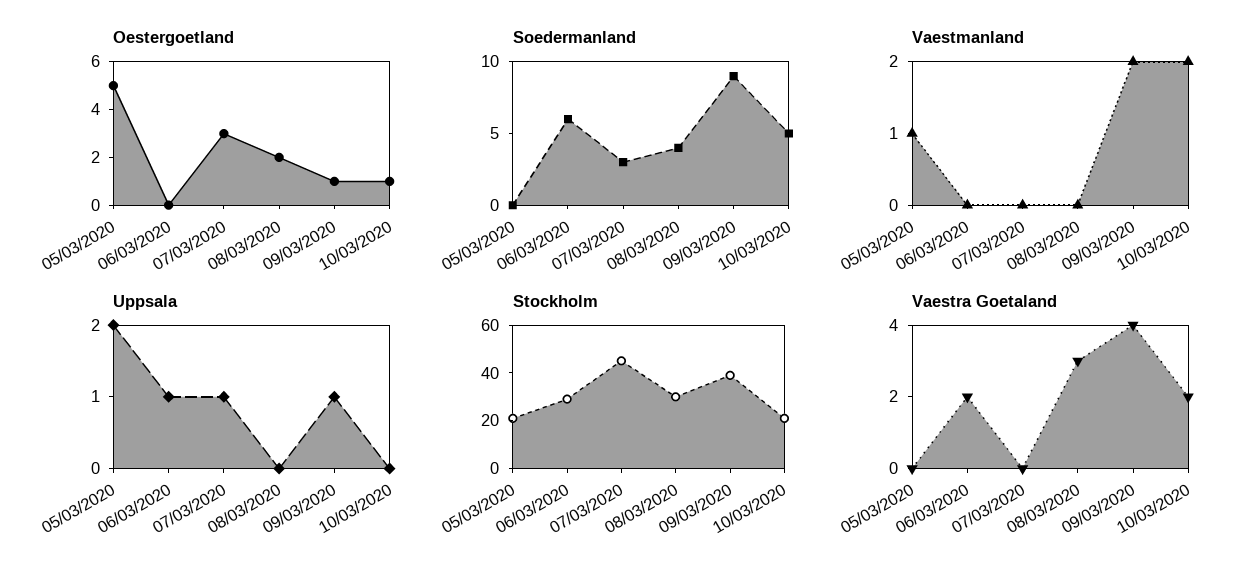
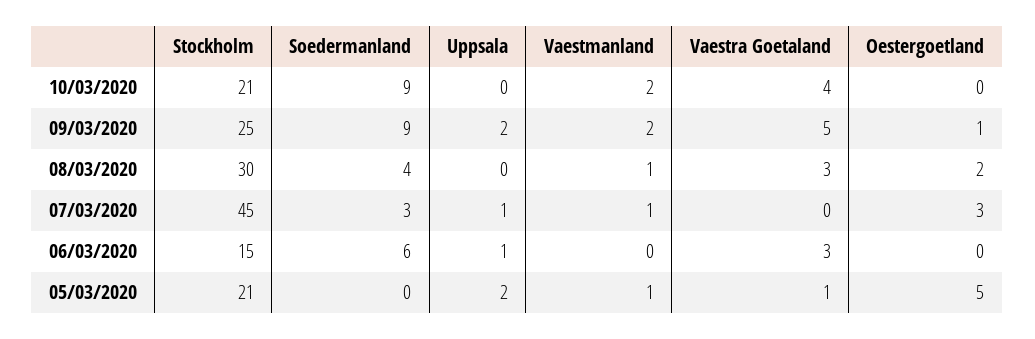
Oestergoetland, 10/03/2020: 1 -> 0
Soedermanland, 10/03/2020: 5 -> 9
Vaestmanland, 07/03/2020: 0 -> 1
Vaestmanland, 08/03/2020: 0 -> 1
Uppsala, 09/03/2020: 1 -> 2
Stockholm, 06/03/2020: 30 -> 15
Stockholm, 09/03/2020: 40 -> 25
Vaestra Goetaland, 05/03/2020: 0 -> 1
Vaestra Goetaland, 06/03/2020: 2 -> 3
Vaestra Goetaland, 09/03/2020: 4 -> 5
Vaestra Goetaland, 10/03/2020: 2 -> 4

